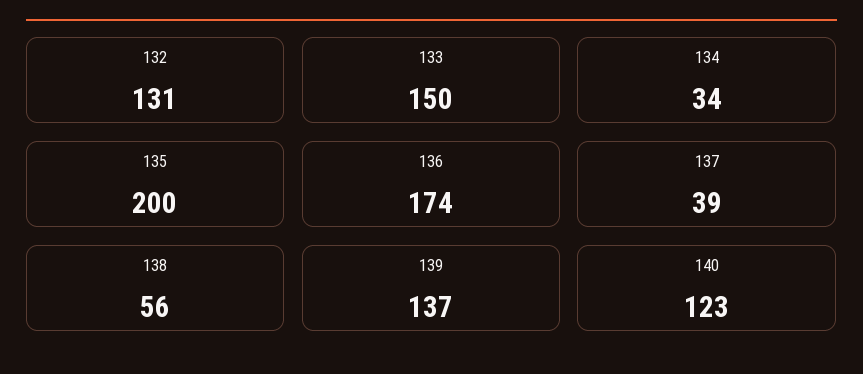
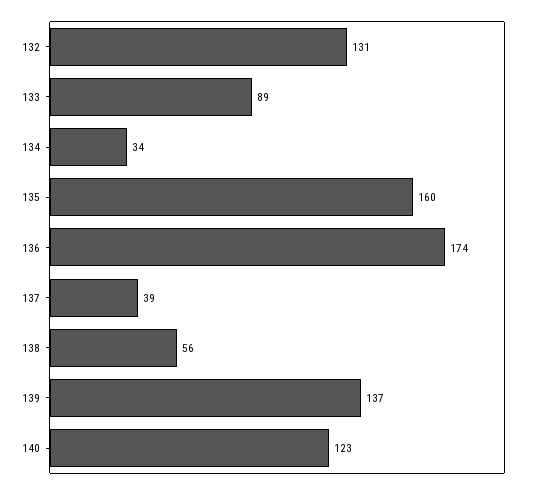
133: 150 -> 89
135: 200 -> 160

